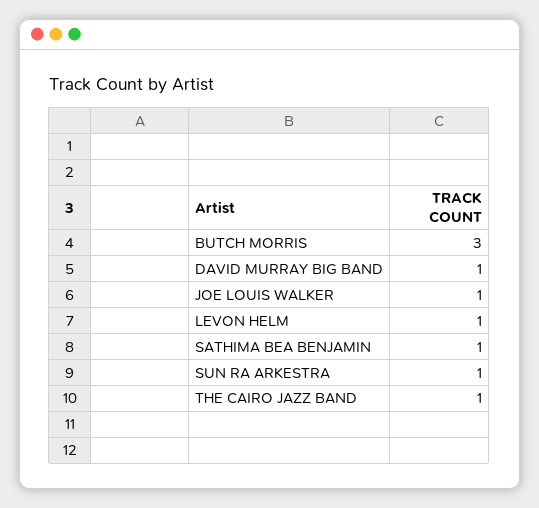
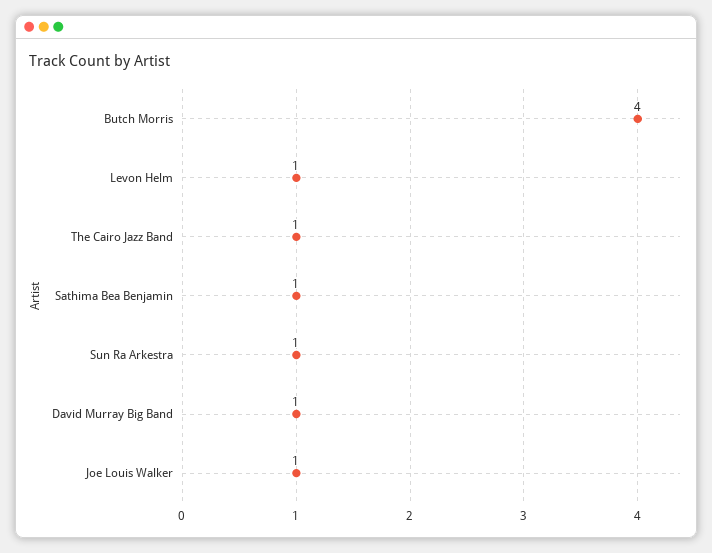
BUTCH MORRIS: 3 -> 4

